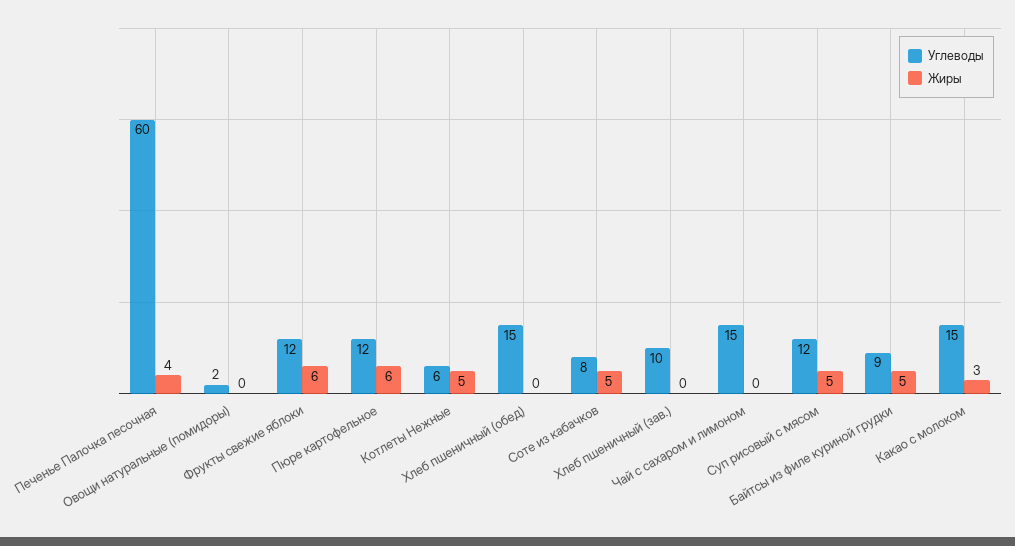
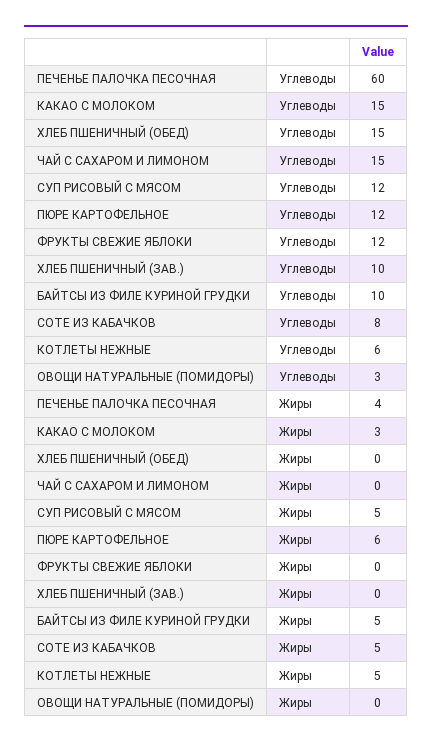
Углеводы, Овощи натуральные (помидоры): 2 -> 3
Жиры, Фрукты свежие яблоки: 6 -> 0
Углеводы, Байтсы из филе куриной грудки: 9 -> 10

